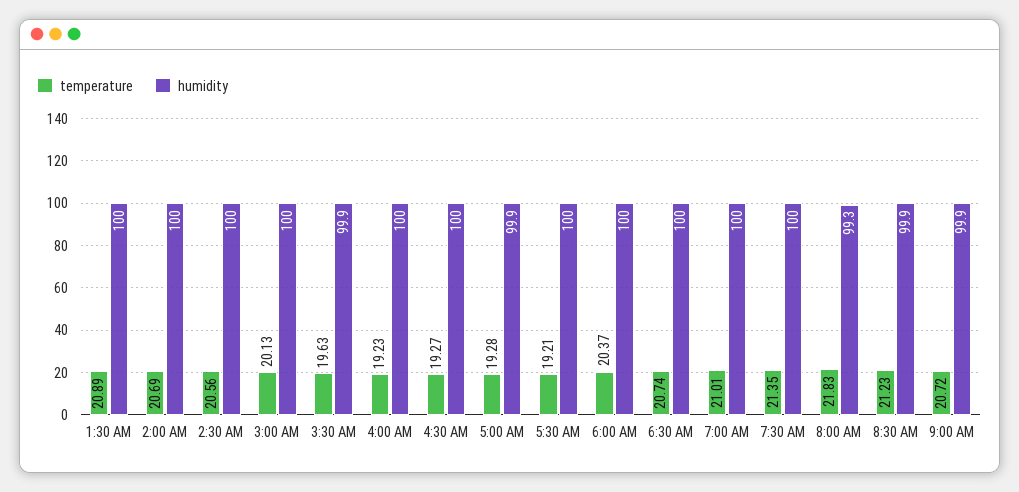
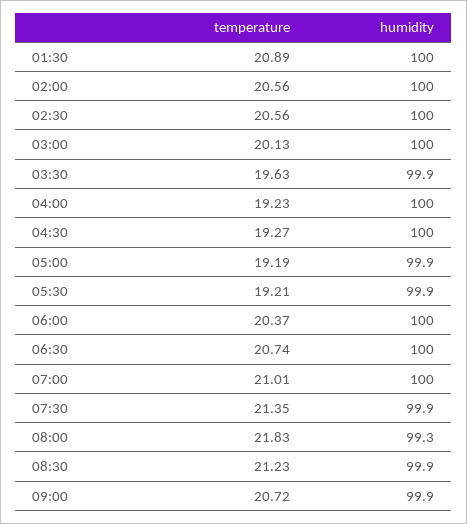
temperature, 2:00 AM: 20.69 -> 20.56
temperature, 5:00 AM: 19.28 -> 19.19
humidity, 5:30 AM: 100 -> 99.9
humidity, 7:30 AM: 100 -> 99.9

